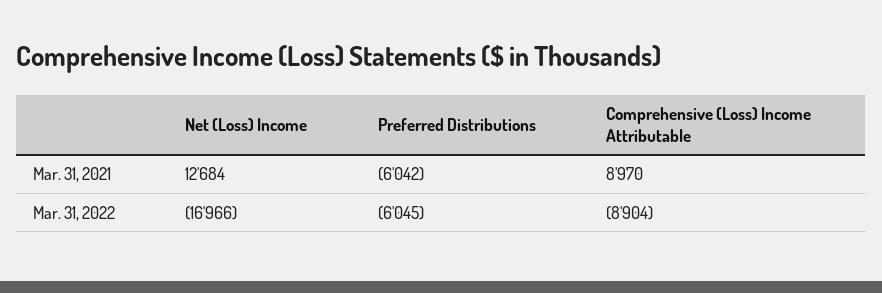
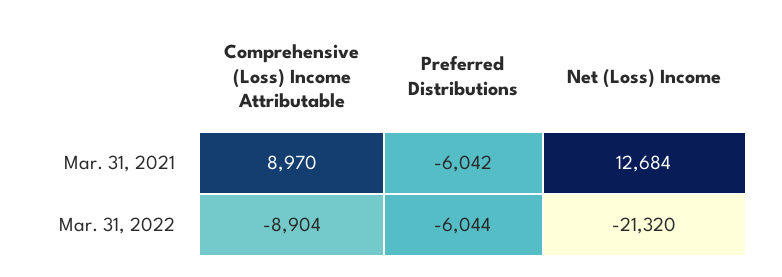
Net (Loss) Income, Mar. 31, 2022: -16966 -> -21320
Preferred Distributions, Mar. 31, 2022: -6045 -> -6044

